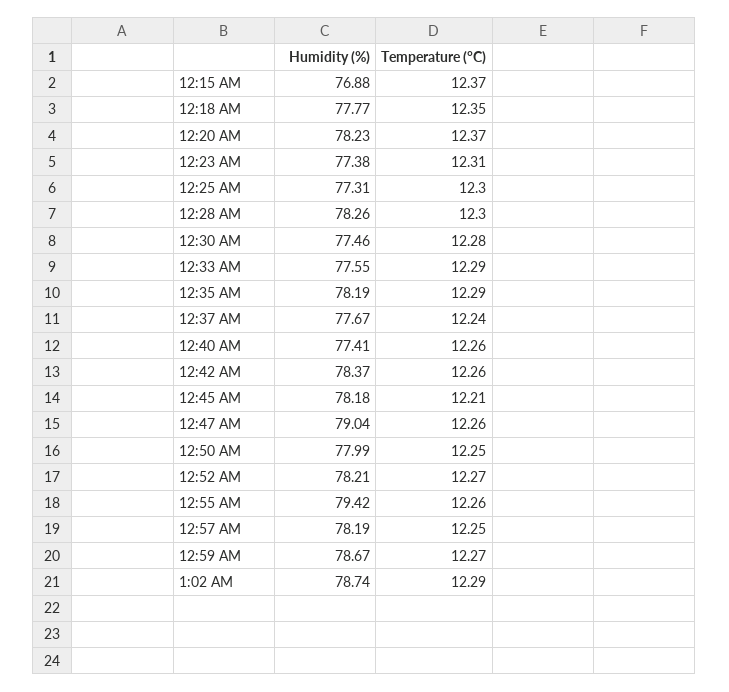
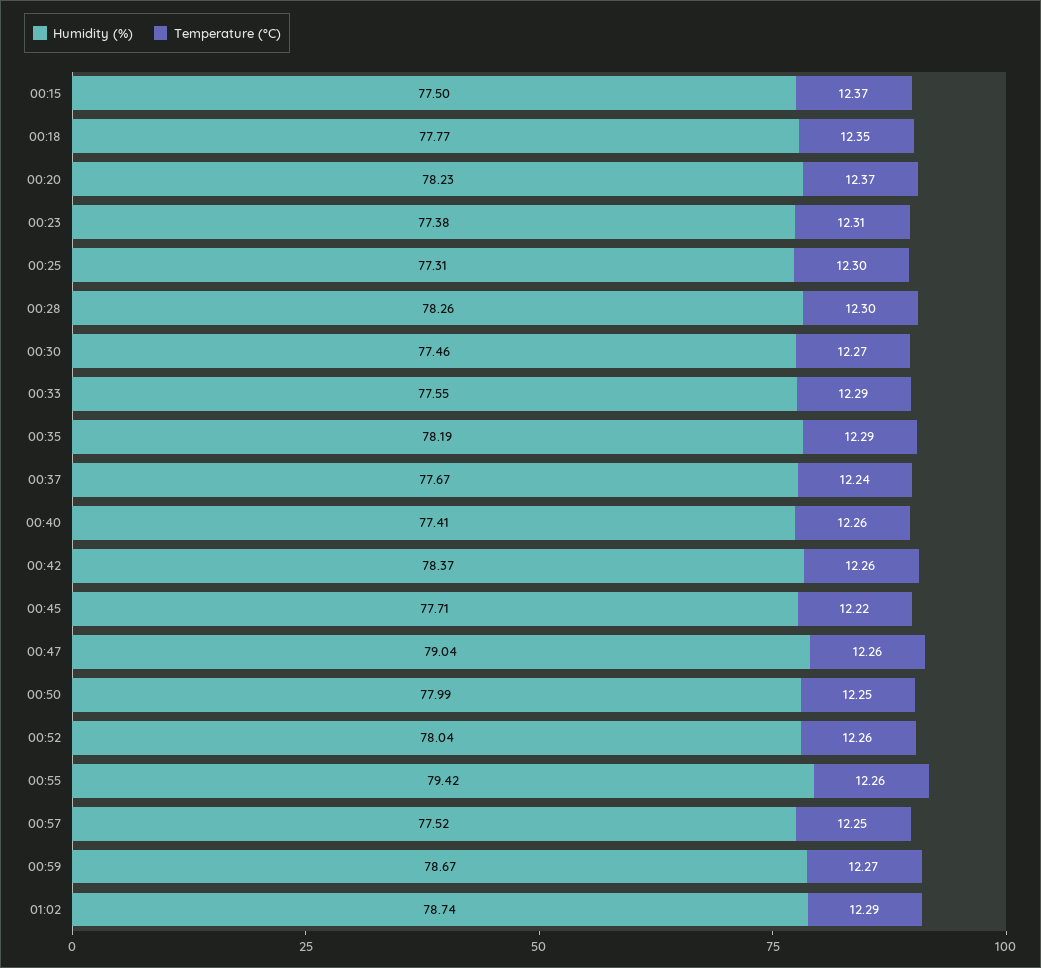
Humidity (%), 12:15 AM: 76.88 -> 77.5
Temperature (°C), 12:30 AM: 12.28 -> 12.27
Humidity (%), 12:45 AM: 78.18 -> 77.71
Temperature (°C), 12:45 AM: 12.21 -> 12.22
Humidity (%), 12:52 AM: 78.21 -> 78.04
Temperature (°C), 12:52 AM: 12.27 -> 12.26
Humidity (%), 12:57 AM: 78.19 -> 77.52

